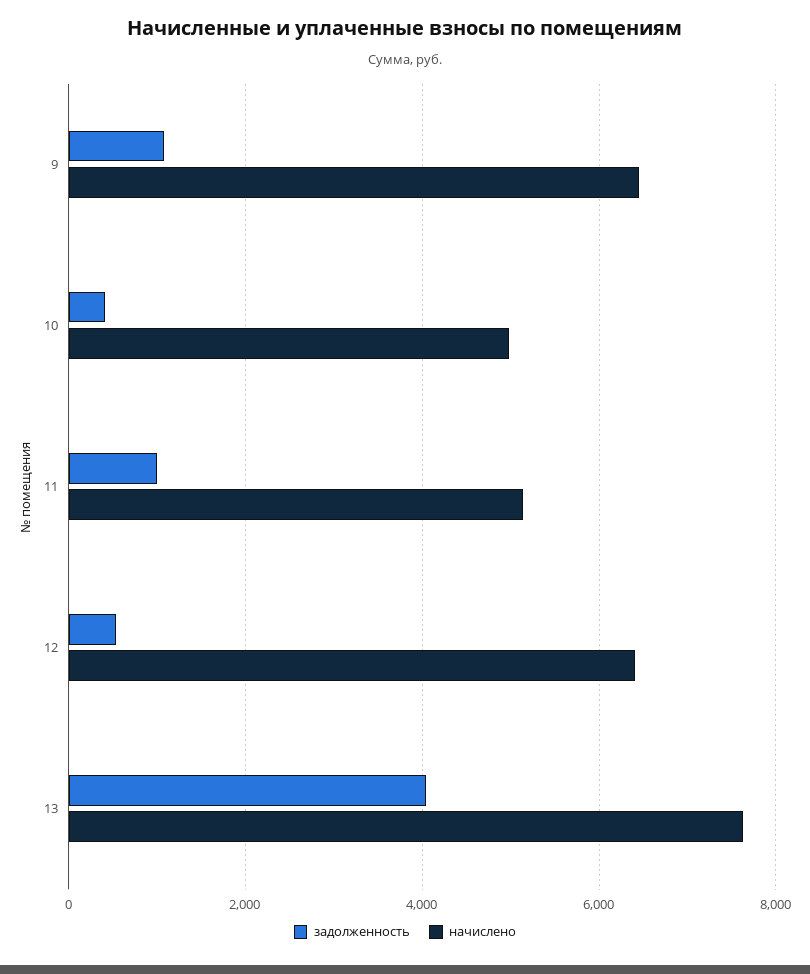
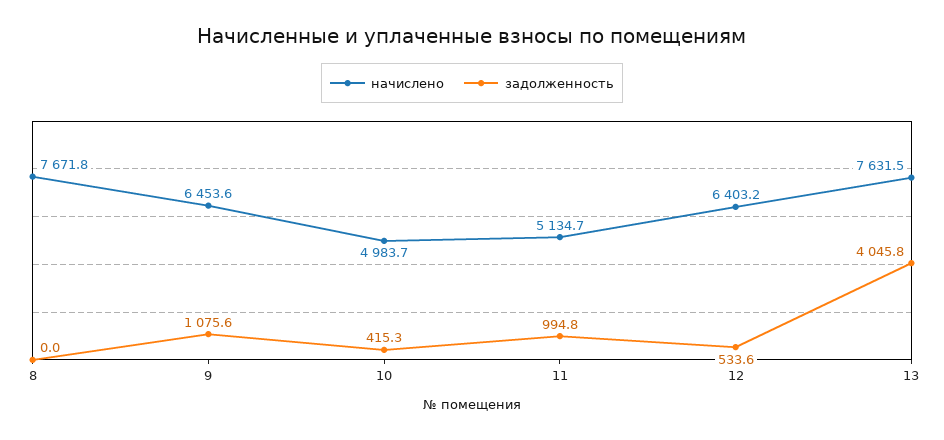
начислено, 8: none -> 7671.8
задолженность, 8: none -> 0

